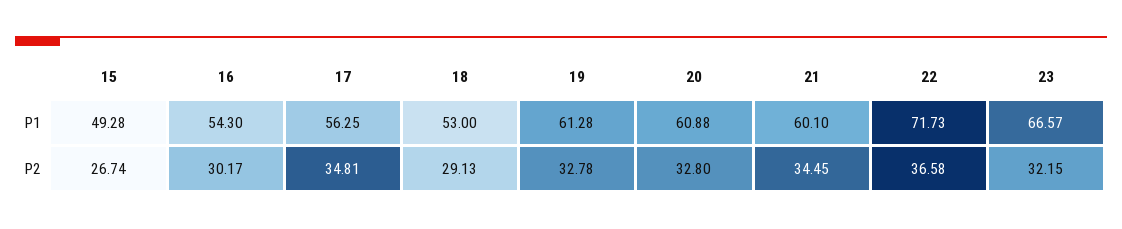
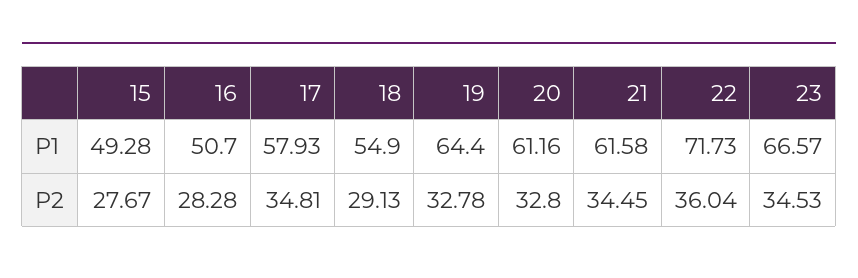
16, P1: 54.3 -> 50.7
17, P1: 56.25 -> 57.93
18, P1: 53 -> 54.9
19, P1: 61.28 -> 64.4
20, P1: 60.88 -> 61.16
21, P1: 60.1 -> 61.58
15, P2: 26.74 -> 27.67
16, P2: 30.17 -> 28.28
22, P2: 36.58 -> 36.04
23, P2: 32.15 -> 34.53

